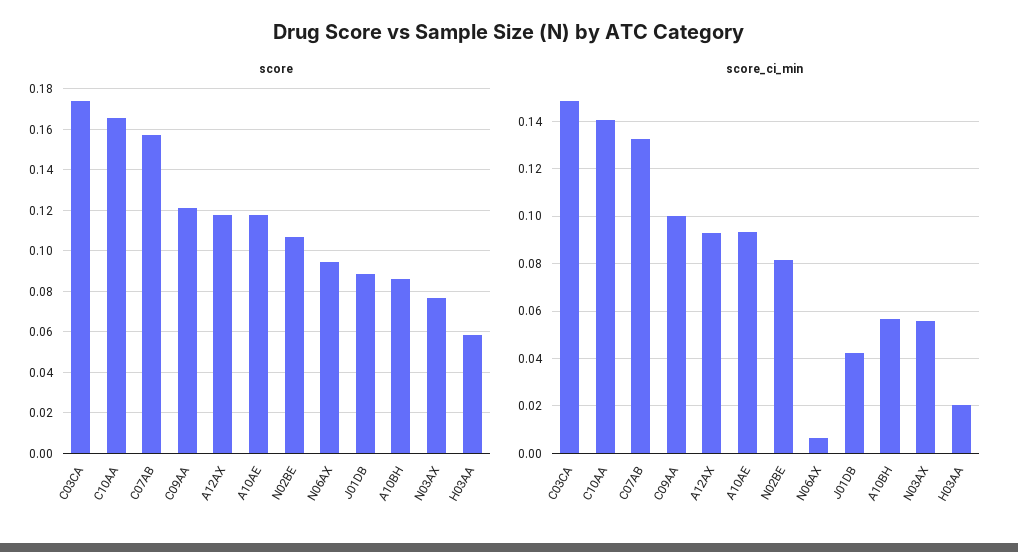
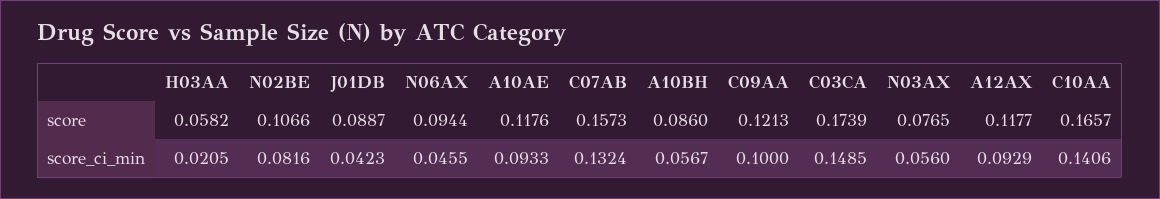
score_ci_min, N06AX: 0.005 -> 0.0455

